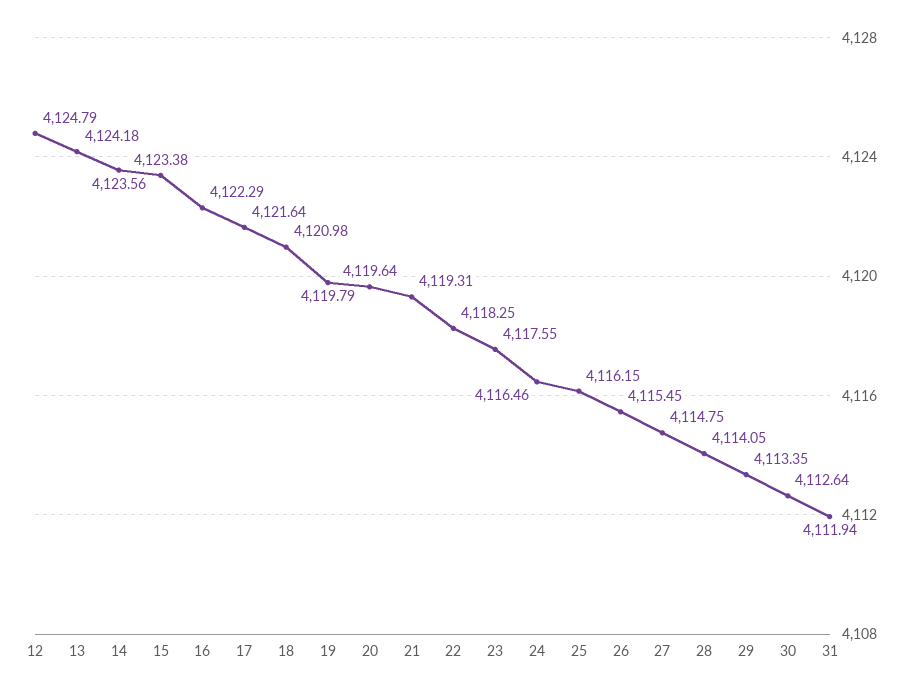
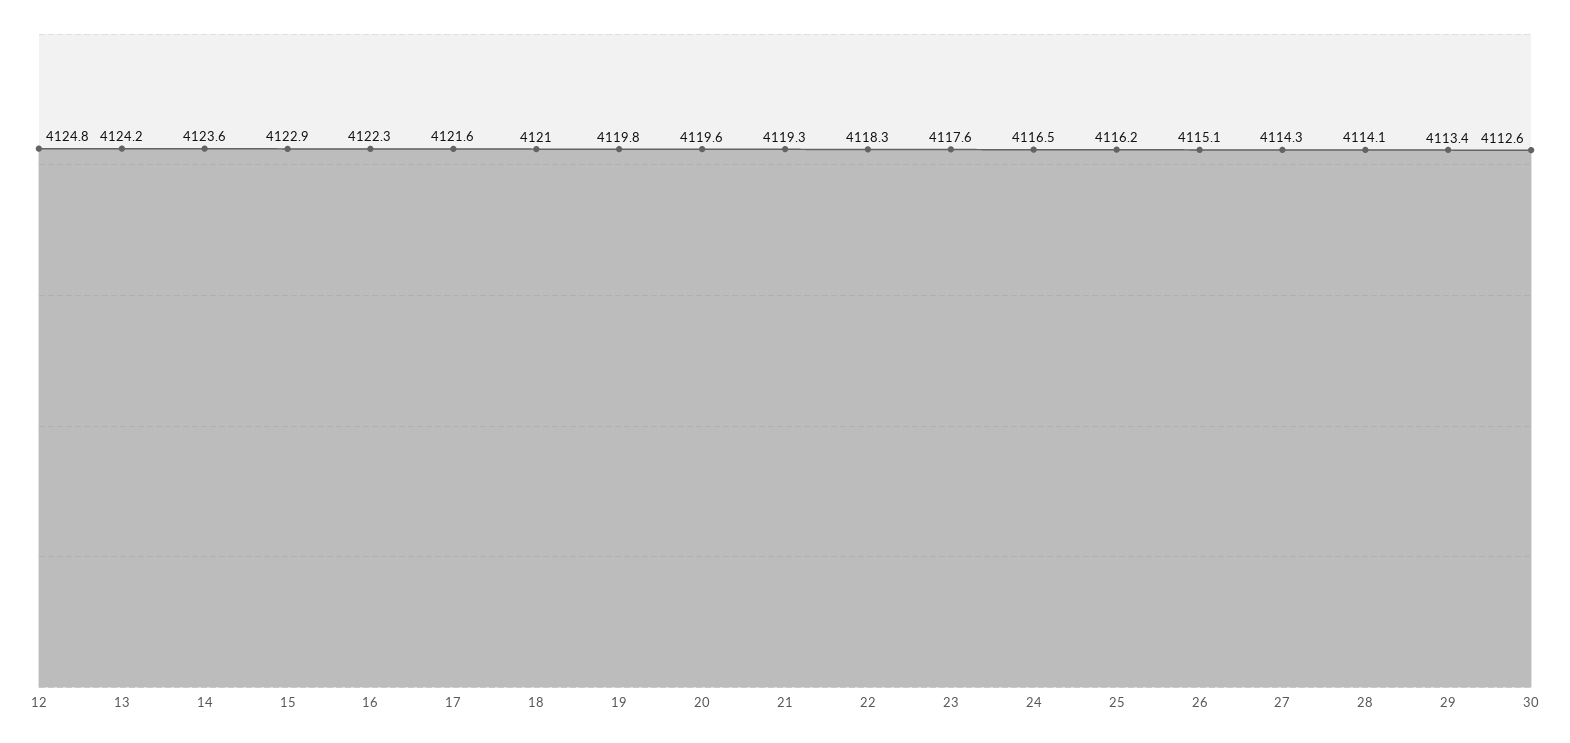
15: 4123.38 -> 4122.9
26: 4115.45 -> 4115.1
27: 4114.75 -> 4114.3
31: 4111.94 -> none

